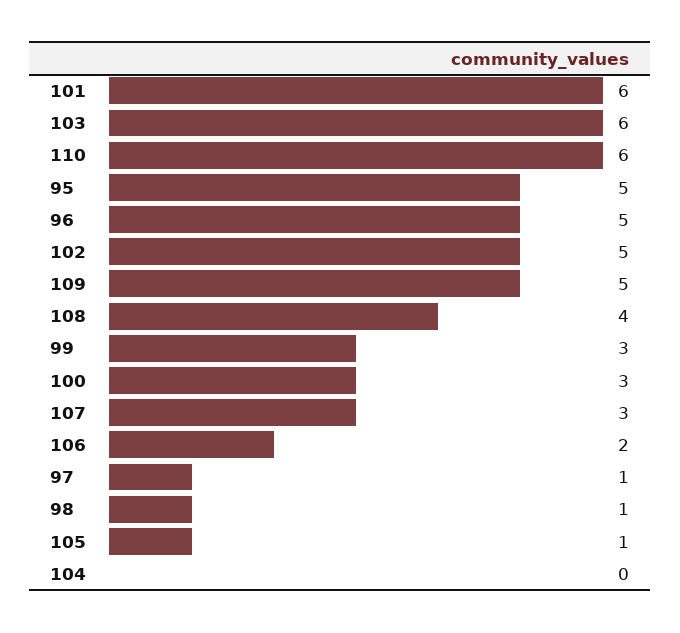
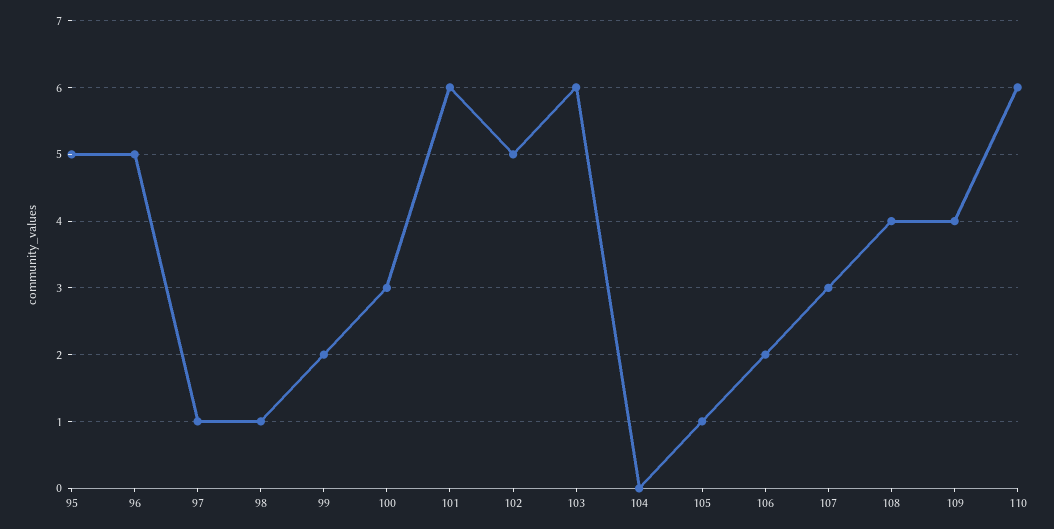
109: 5 -> 4
99: 3 -> 2

